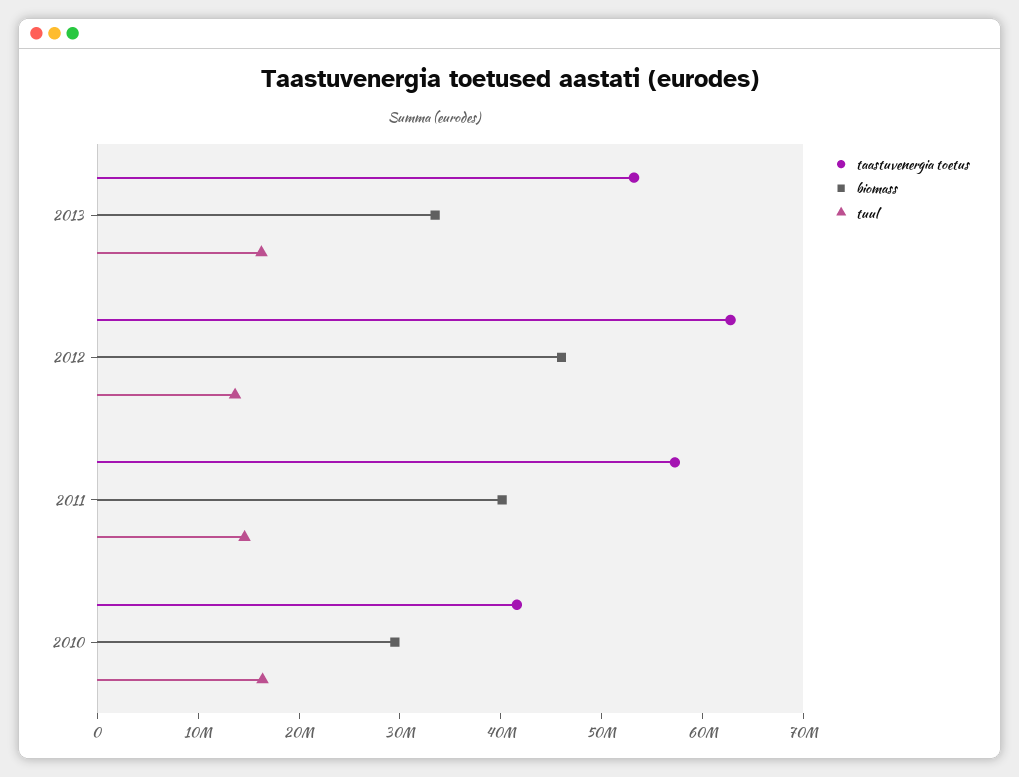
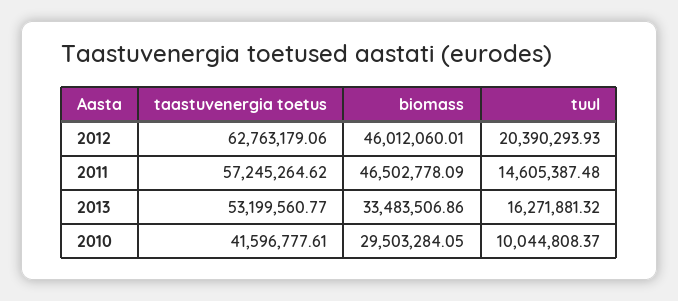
tuul, 2012: 14000000 -> 20390293.93
biomass, 2011: 40000000 -> 46502778.09
tuul, 2010: 16000000 -> 10044808.37

